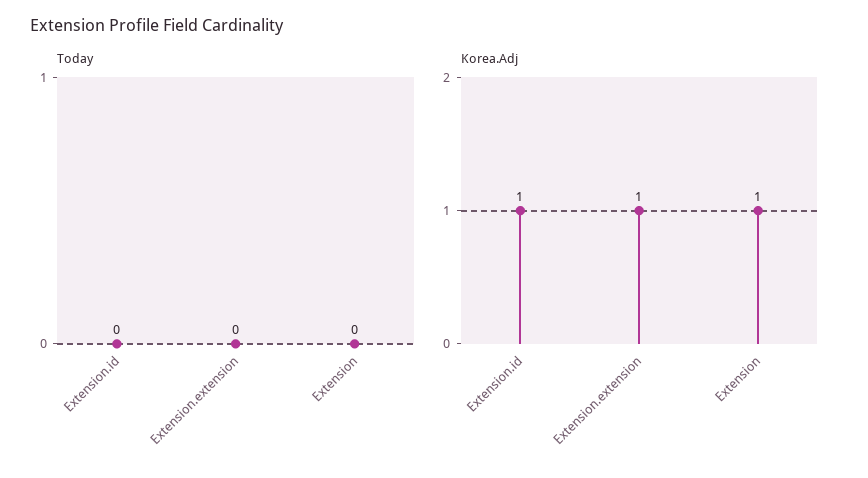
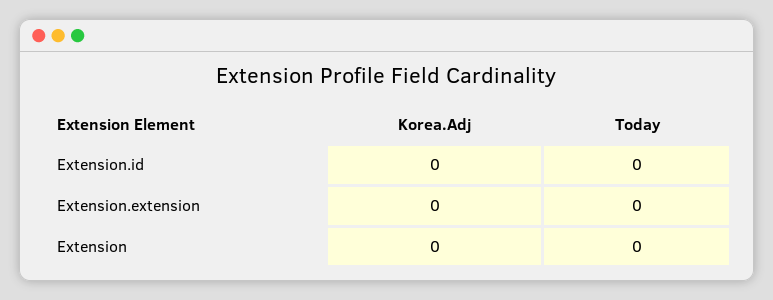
Korea.Adj, Extension.id: 1 -> 0
Korea.Adj, Extension.extension: 1 -> 0
Korea.Adj, Extension: 1 -> 0

